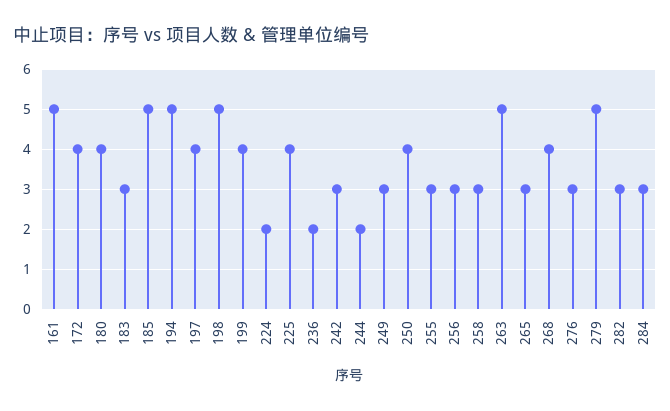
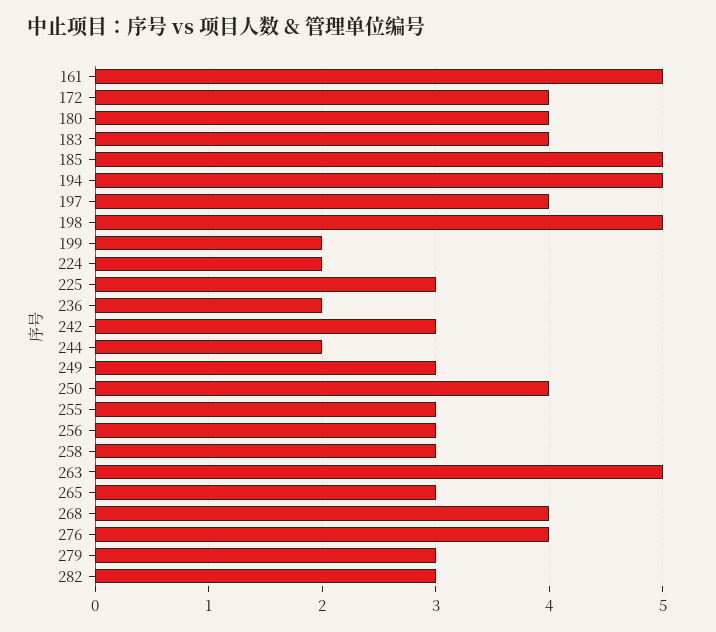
183: 3 -> 4
199: 4 -> 2
225: 4 -> 3
276: 3 -> 4
279: 5 -> 3
284: 3 -> none

